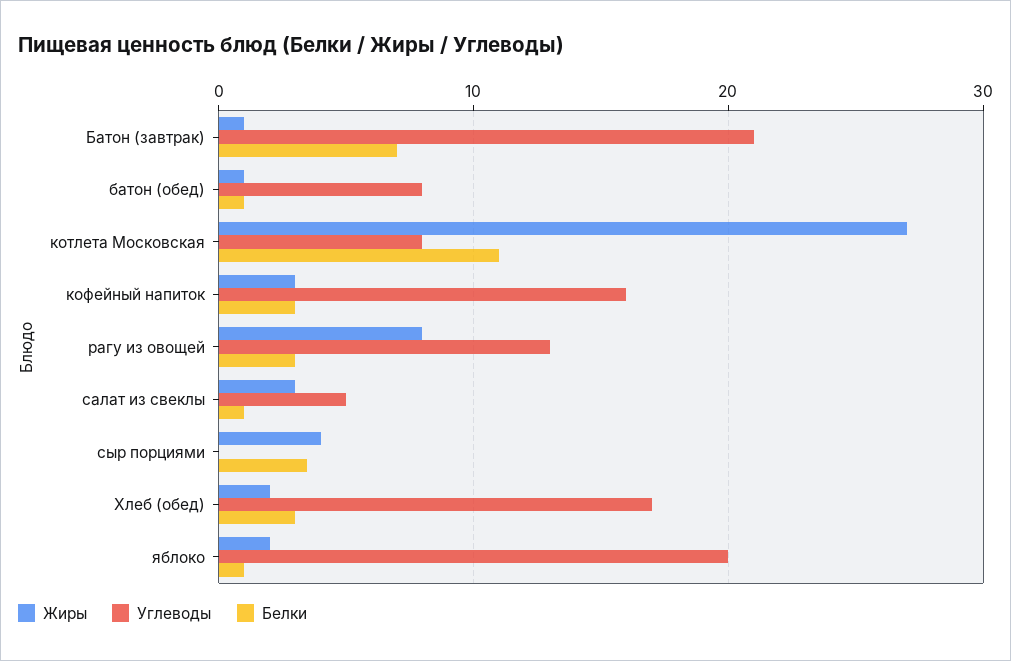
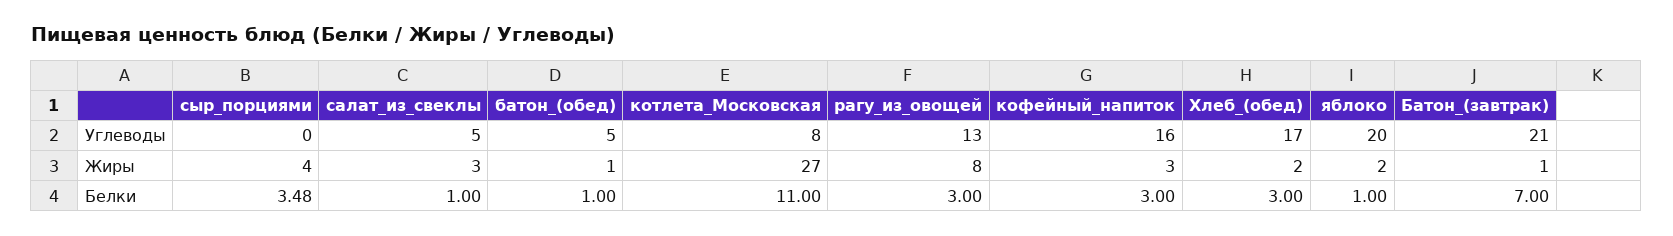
Углеводы, батон (обед): 8 -> 5

